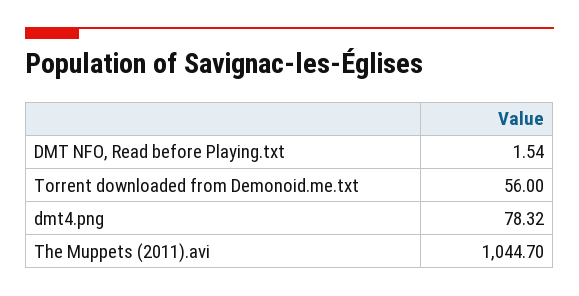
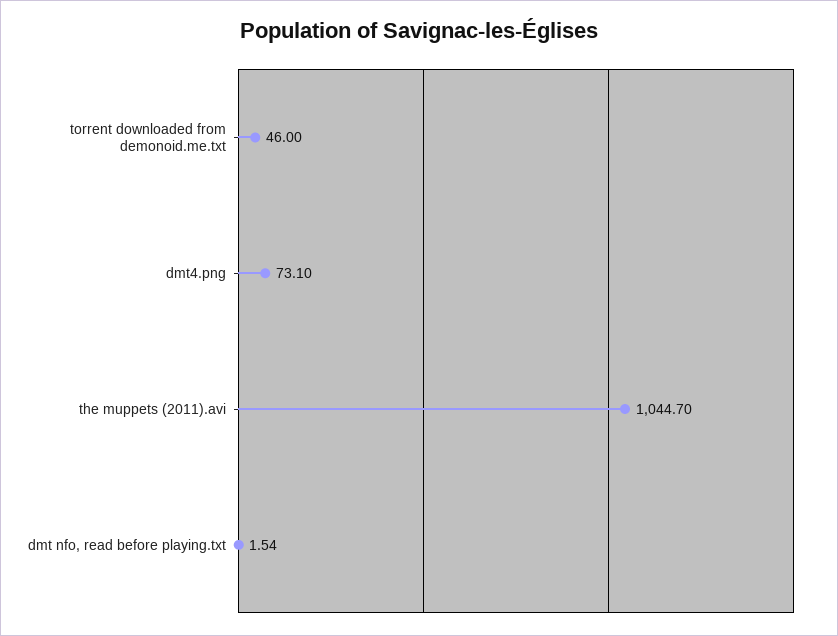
Torrent downloaded from Demonoid.me.txt: 56 -> 46
dmt4.png: 78.32 -> 73.1

